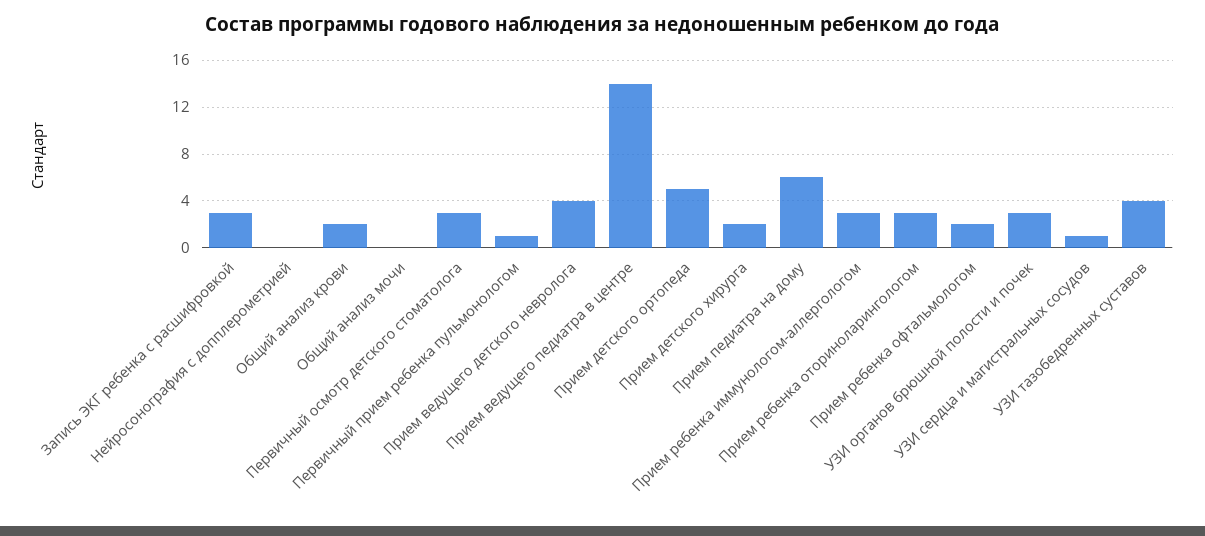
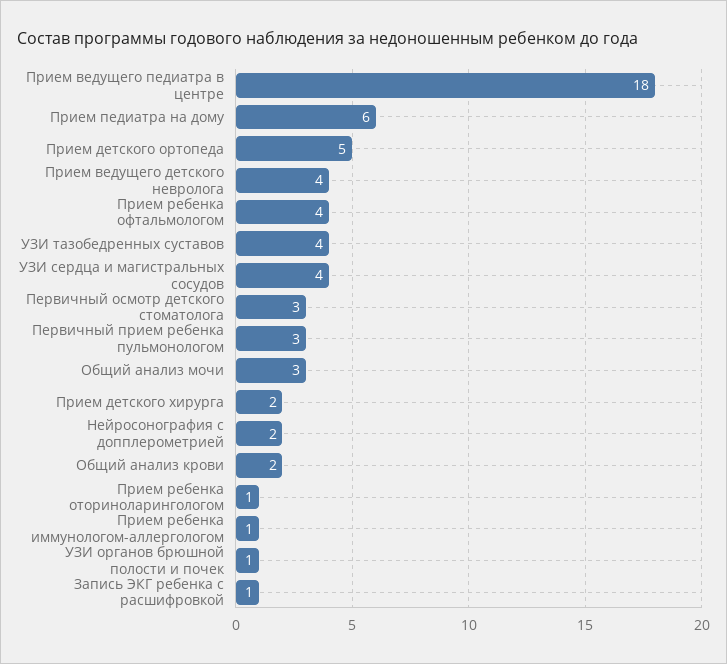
Запись ЭКГ ребенка с расшифровкой: 3 -> 1
Нейросонография с допплерометрией: 0 -> 2
Общий анализ мочи: 0 -> 3
Первичный прием ребенка пульмонологом: 1 -> 3
Прием ведущего педиатра в центре: 14 -> 18
Прием ребенка иммунологом-аллергологом: 3 -> 1
Прием ребенка оториноларингологом: 3 -> 1
Прием ребенка офтальмологом: 2 -> 4
УЗИ органов брюшной полости и почек: 3 -> 1
УЗИ сердца и магистральных сосудов: 1 -> 4

